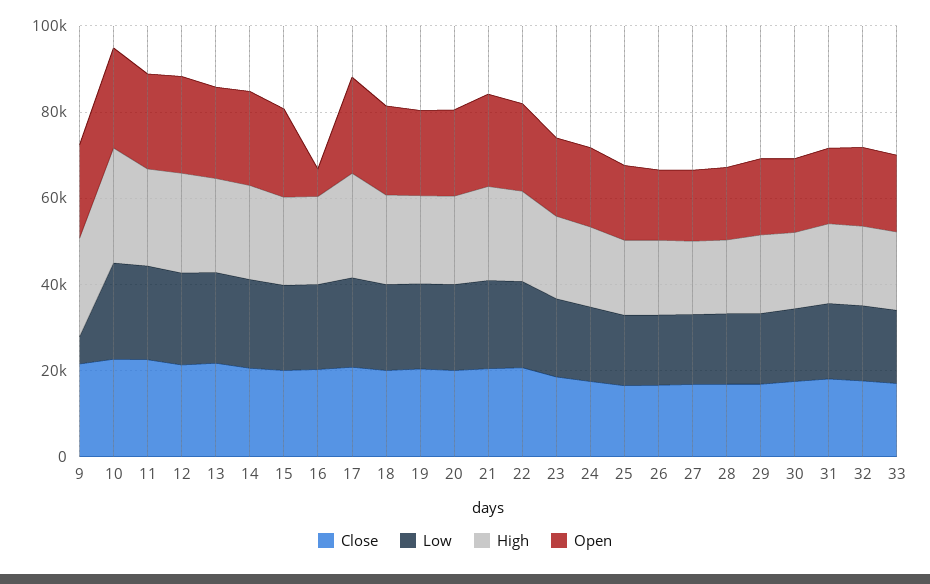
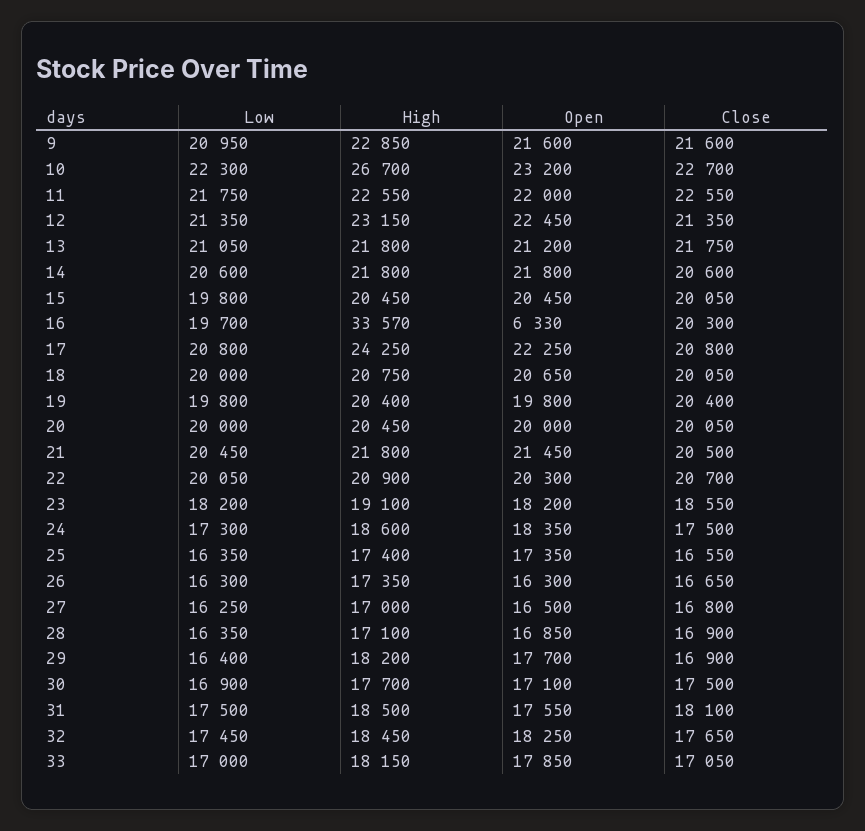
Low, 9: 5000 -> 20950
High, 16: 20000 -> 33570

